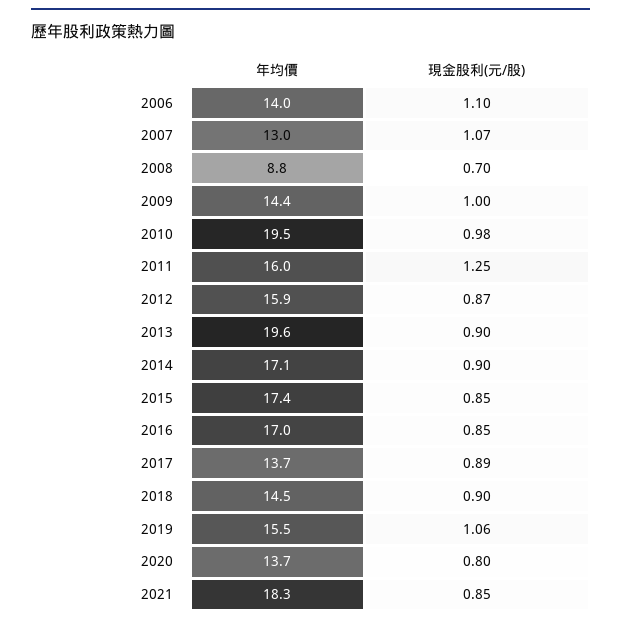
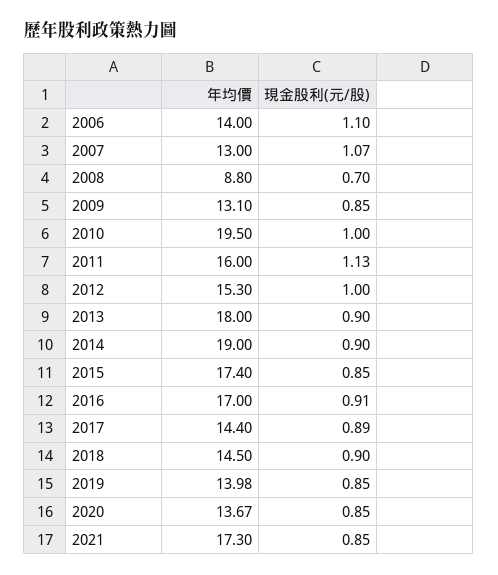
年均價, 2009: 14.4 -> 13.1
現金股利(元/股), 2009: 1 -> 0.85
現金股利(元/股), 2010: 0.98 -> 1
現金股利(元/股), 2011: 1.25 -> 1.13
年均價, 2012: 15.9 -> 15.3
現金股利(元/股), 2012: 0.87 -> 1
年均價, 2013: 19.6 -> 18
年均價, 2014: 17.1 -> 19
現金股利(元/股), 2016: 0.85 -> 0.91
年均價, 2017: 13.7 -> 14.4
年均價, 2019: 15.5 -> 13.98
現金股利(元/股), 2019: 1.06 -> 0.85
現金股利(元/股), 2020: 0.8 -> 0.85
年均價, 2021: 18.3 -> 17.3

